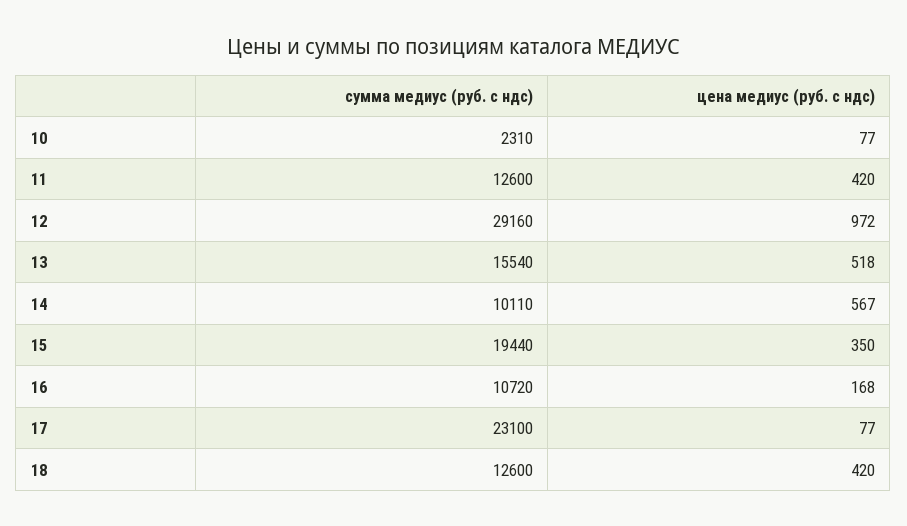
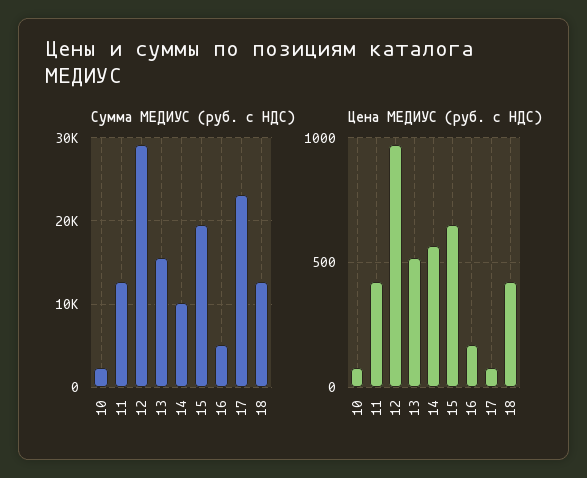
цена медиус (руб. с ндс), 15: 350 -> 650
сумма медиус (руб. с ндс), 16: 10720 -> 5000

